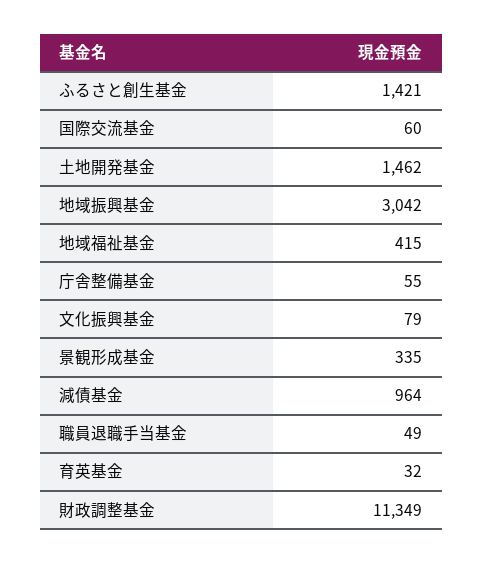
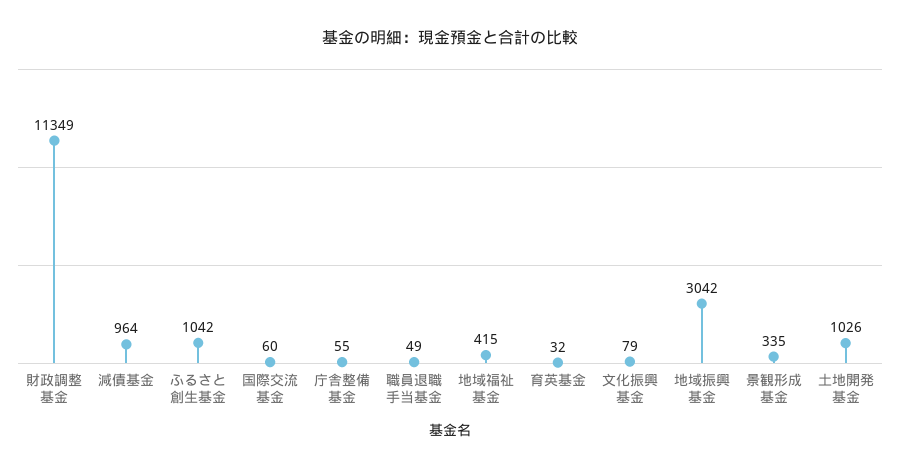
ふるさと創生基金: 1421 -> 1042
土地開発基金: 1462 -> 1026

